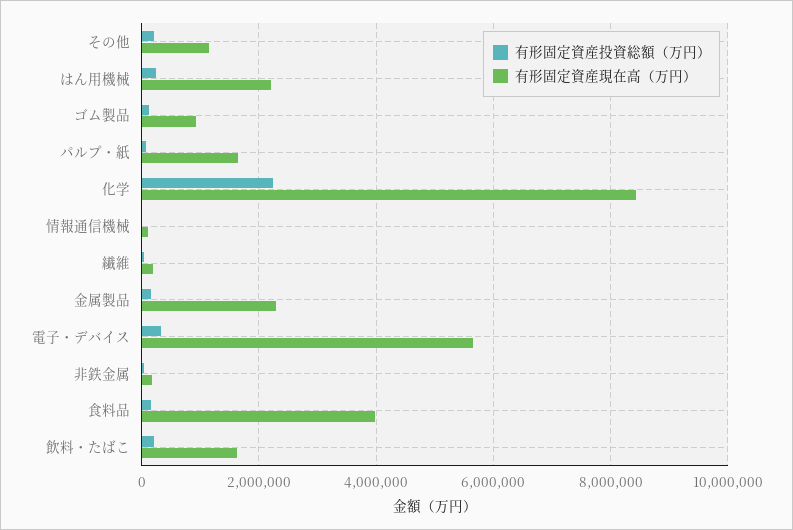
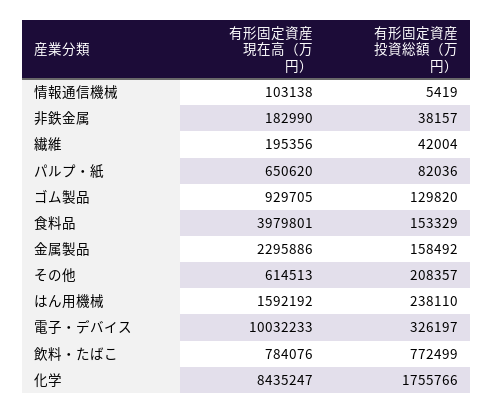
有形固定資産現在高（万円）, その他: 1200000 -> 614513
有形固定資産現在高（万円）, はん用機械: 2200000 -> 1592192
有形固定資産現在高（万円）, パルプ・紙: 1600000 -> 650620
有形固定資産投資総額（万円）, 化学: 2200000 -> 1755766
有形固定資産現在高（万円）, 電子・デバイス: 5600000 -> 10032233
有形固定資産投資総額（万円）, 飲料・たばこ: 200000 -> 772499
有形固定資産現在高（万円）, 飲料・たばこ: 1600000 -> 784076

